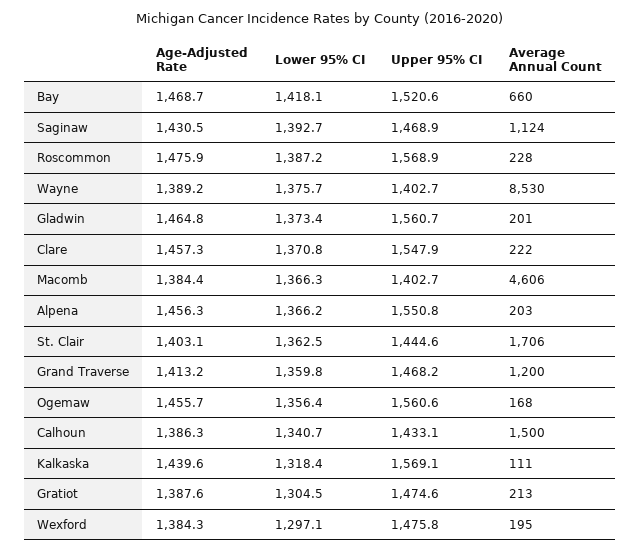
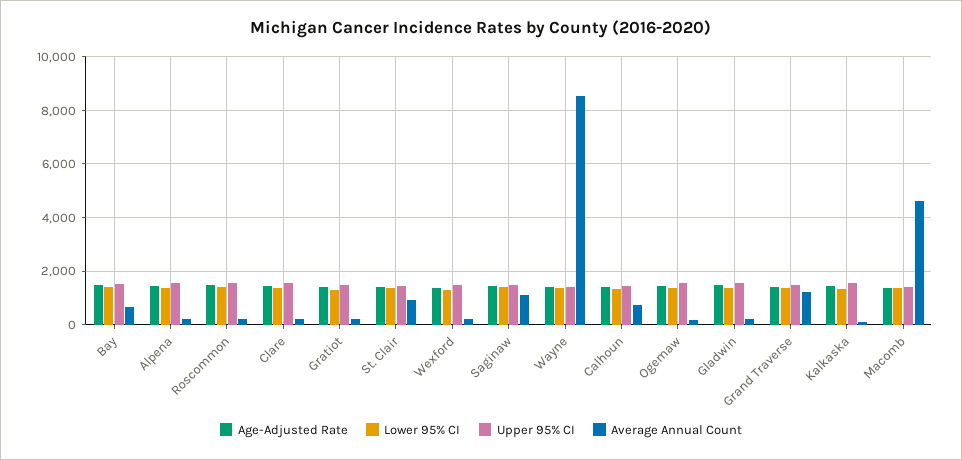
Average Annual Count, St. Clair: 1706 -> 1000
Average Annual Count, Calhoun: 1500 -> 750

